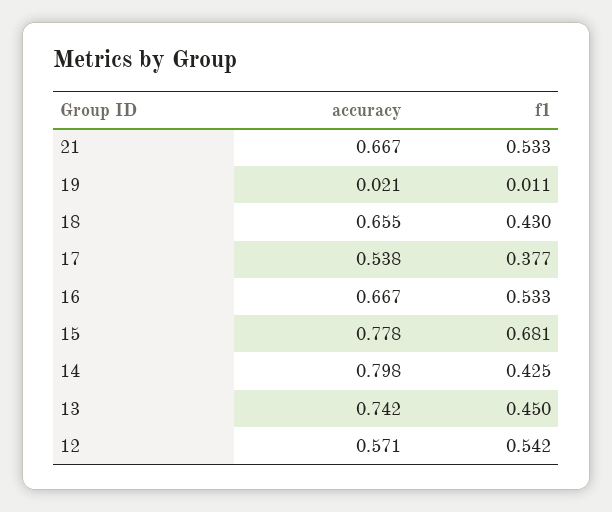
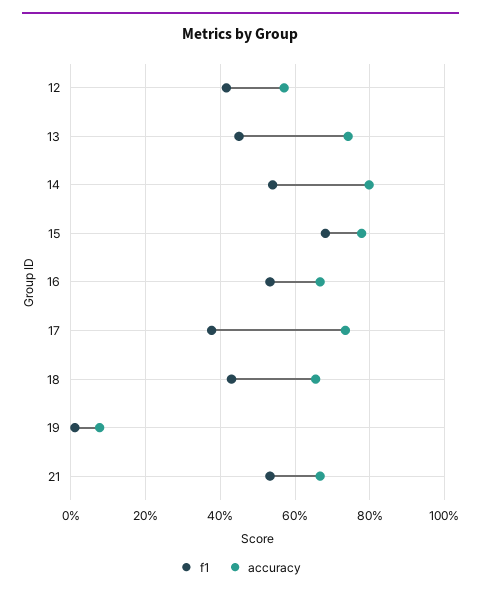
accuracy, 19: 0.021 -> 0.08
accuracy, 17: 0.538 -> 0.74
f1, 14: 0.425 -> 0.54
f1, 12: 0.542 -> 0.42

